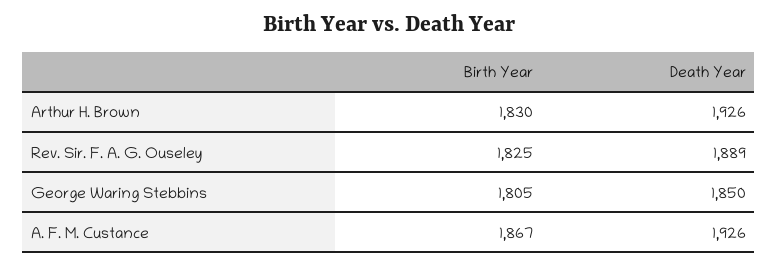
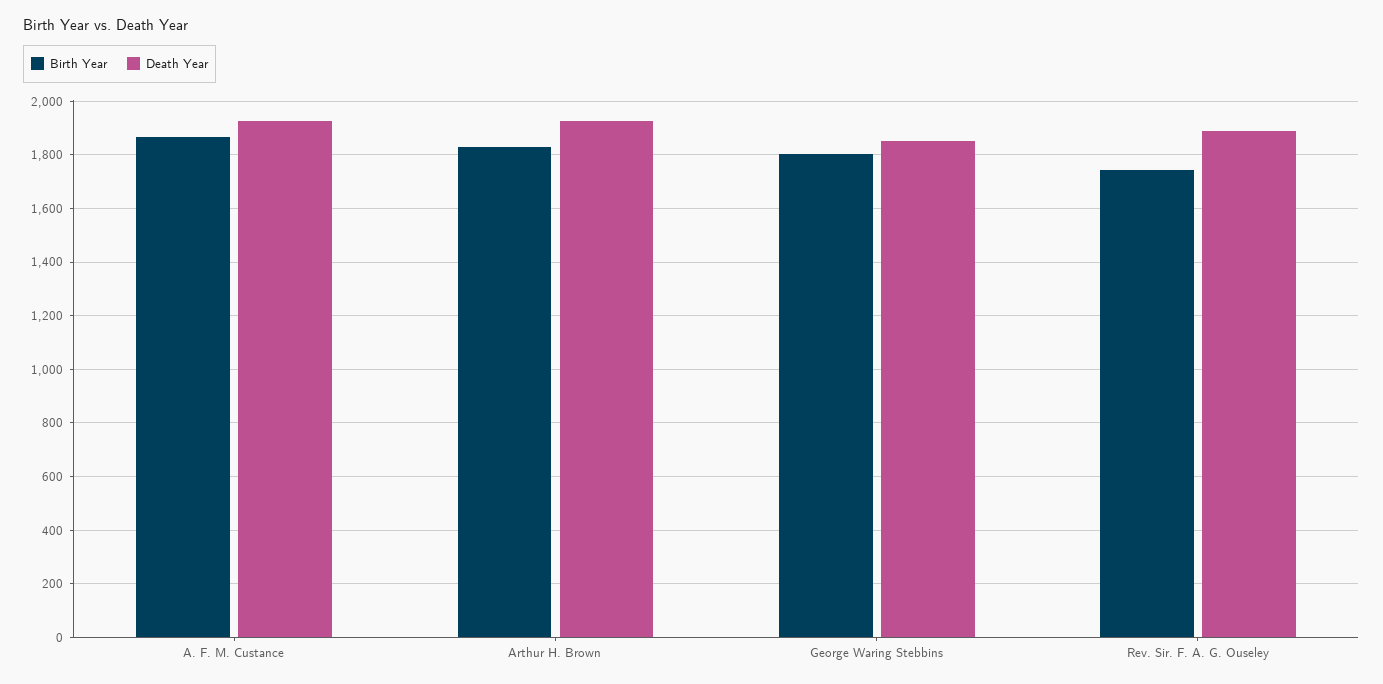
Birth Year, Rev. Sir. F. A. G. Ouseley: 1825 -> 1750

